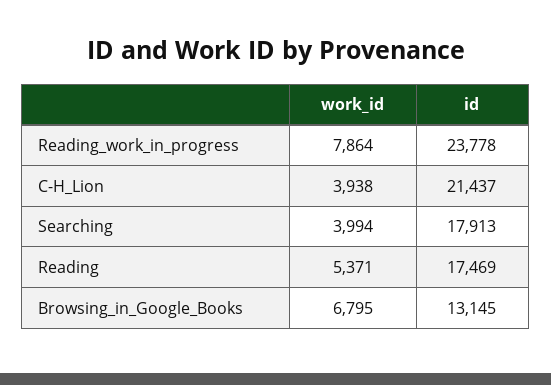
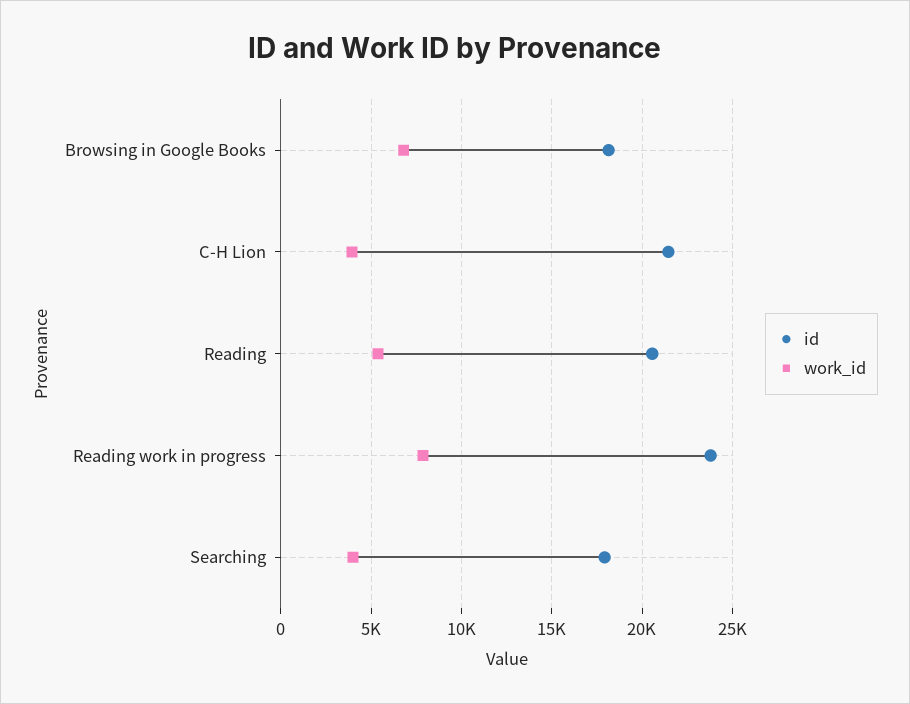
id, Reading: 17469 -> 20500
id, Browsing_in_Google_Books: 13145 -> 18000

